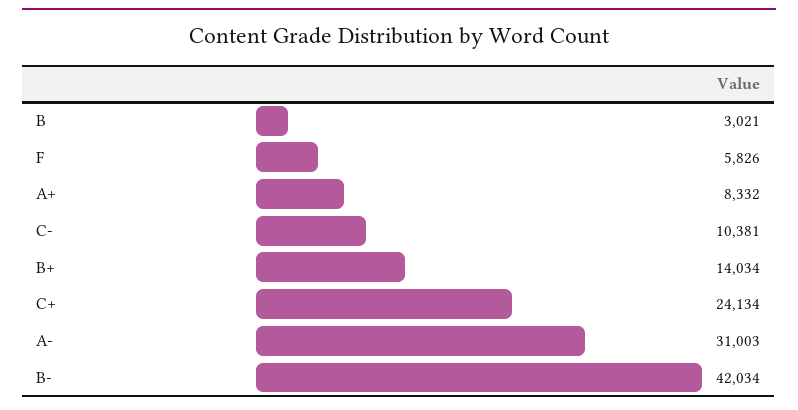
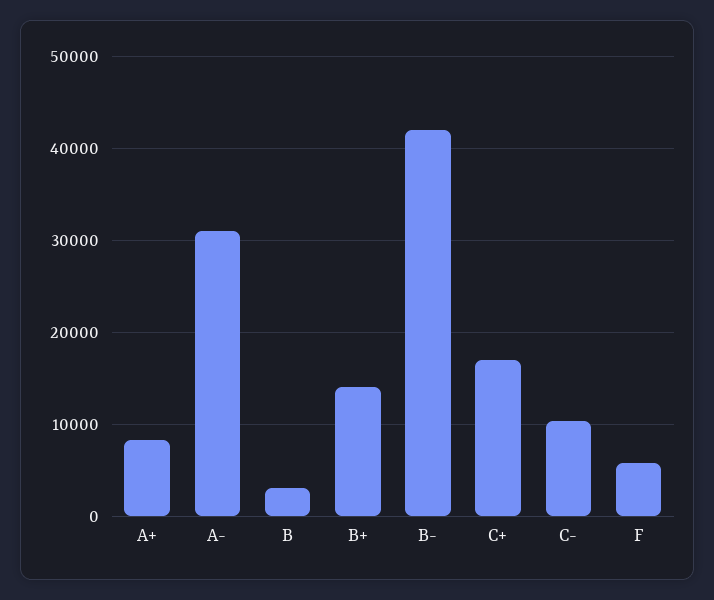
C+: 24134 -> 17000

